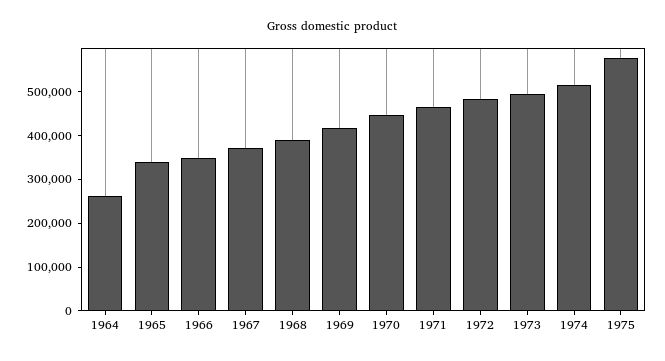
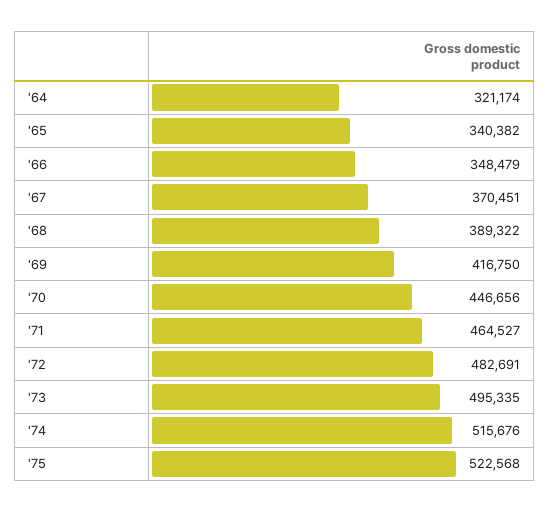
1964: 260000 -> 321174
1975: 580000 -> 522568

